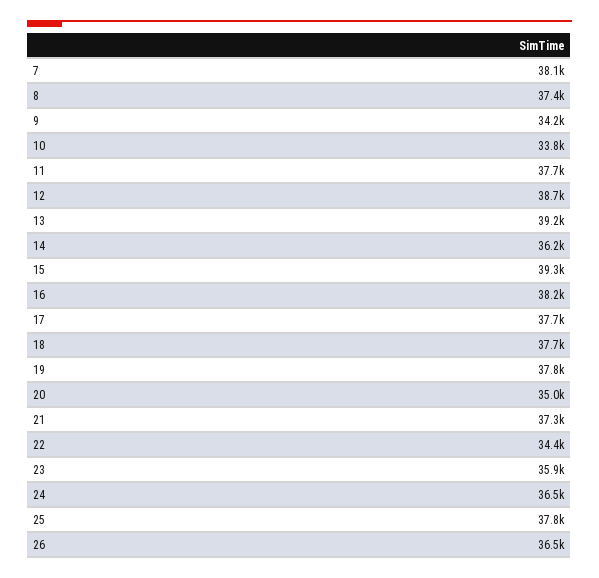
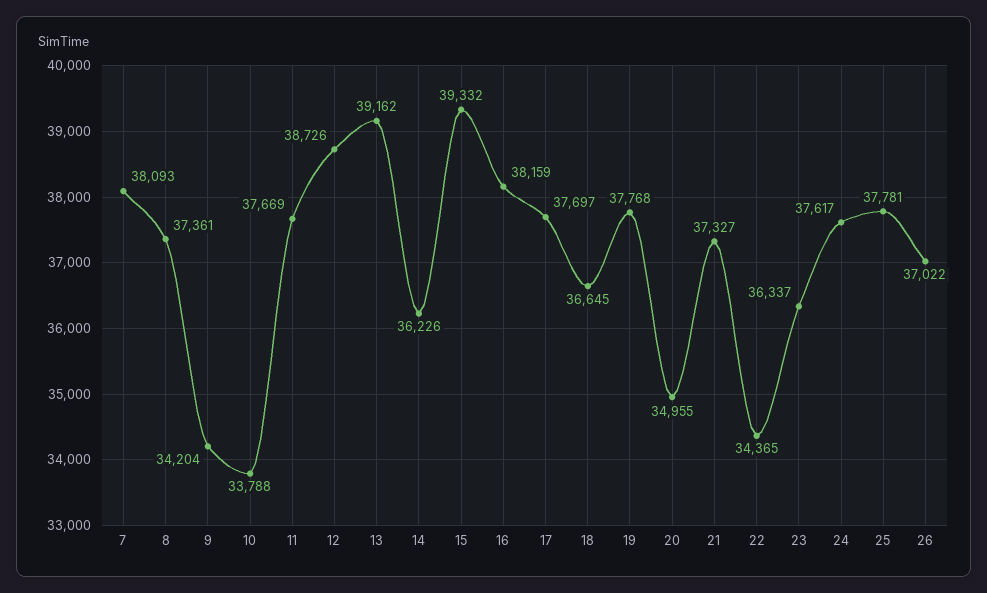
18: 37700 -> 36645
23: 35900 -> 36337
24: 36500 -> 37617
26: 36500 -> 37022

